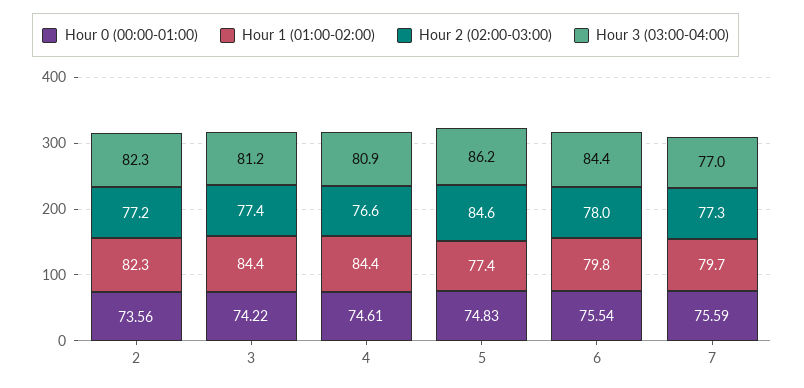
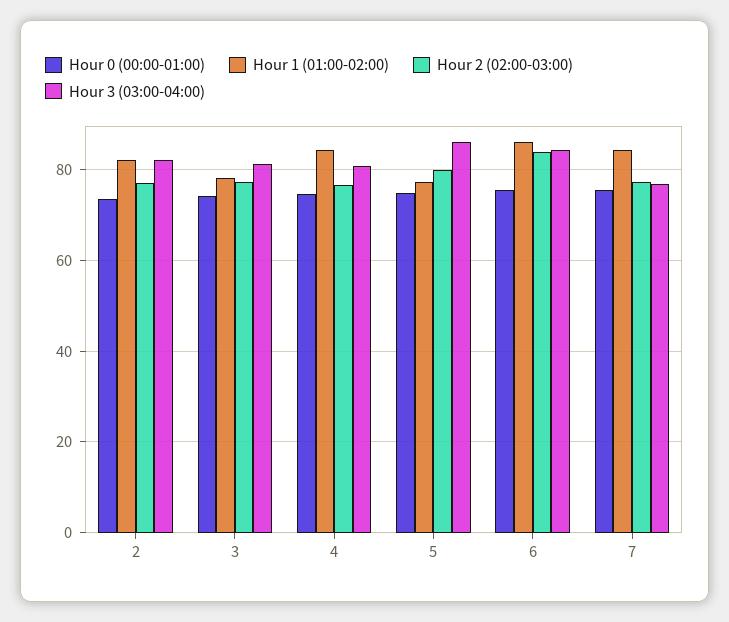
Hour 1 (01:00-02:00), 3: 84.4 -> 78
Hour 2 (02:00-03:00), 5: 84.6 -> 80
Hour 1 (01:00-02:00), 6: 79.8 -> 86
Hour 2 (02:00-03:00), 6: 78 -> 84
Hour 1 (01:00-02:00), 7: 79.7 -> 84

